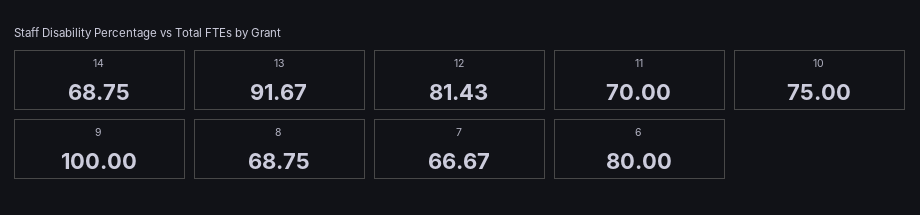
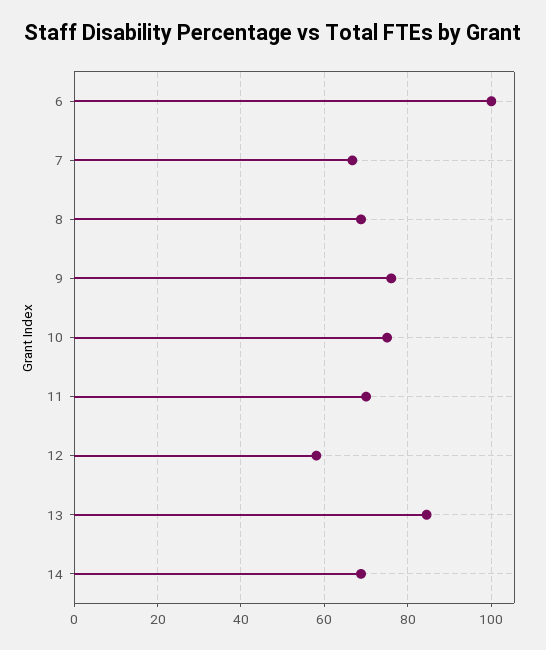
13: 91.67 -> 84
12: 81.43 -> 58
9: 100 -> 76
6: 80 -> 100

